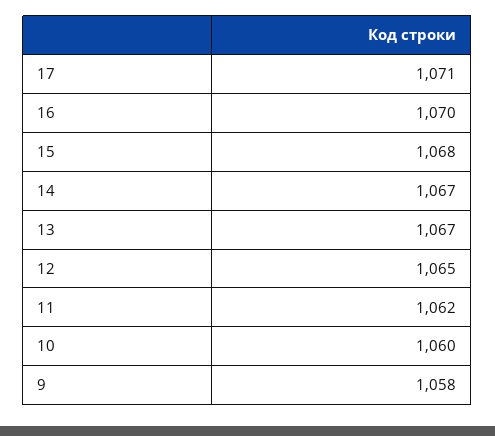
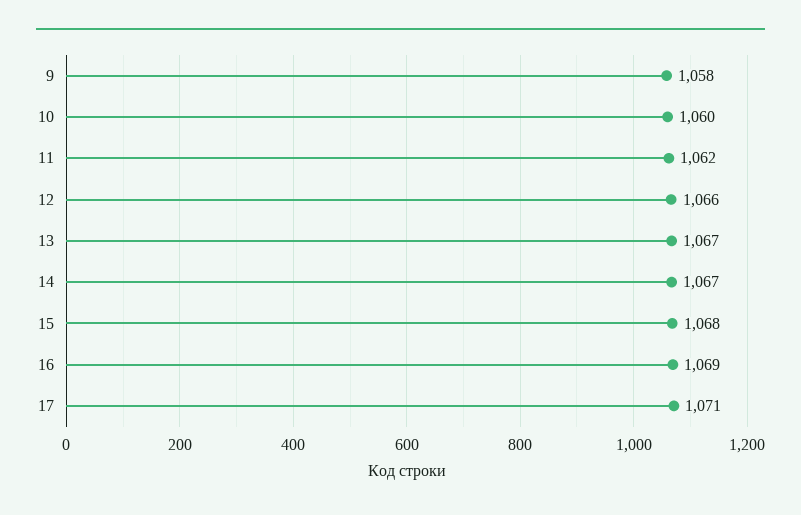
16: 1070 -> 1069
12: 1065 -> 1066

